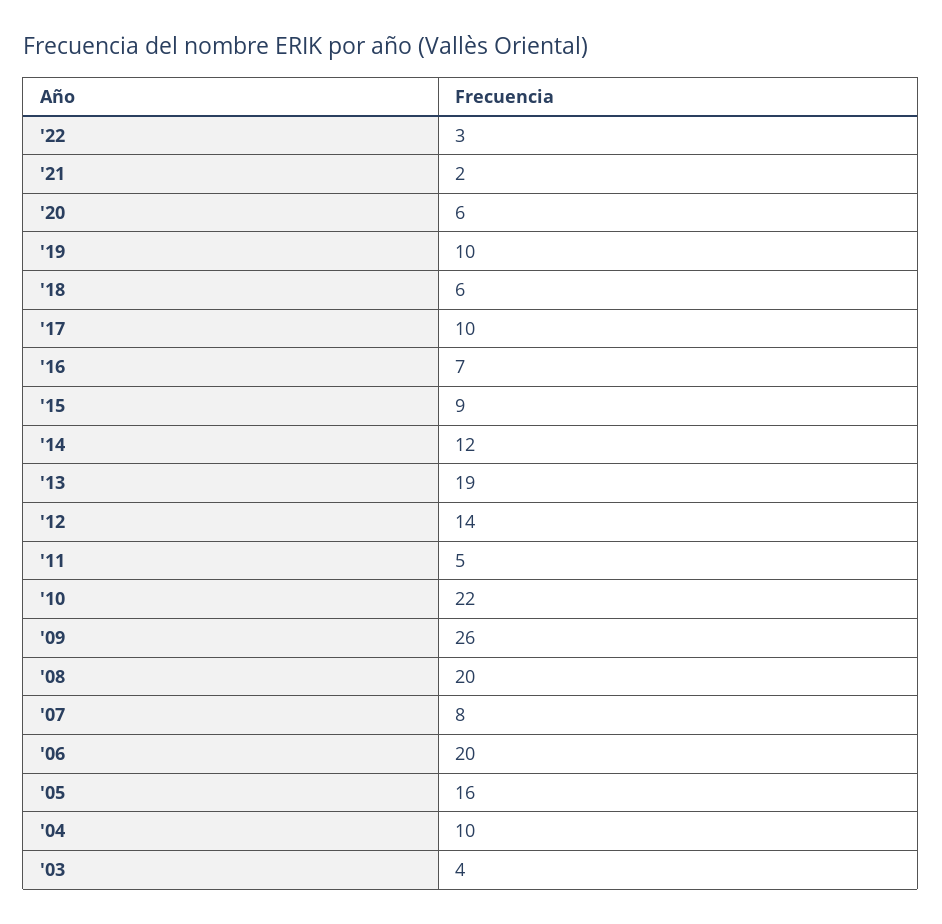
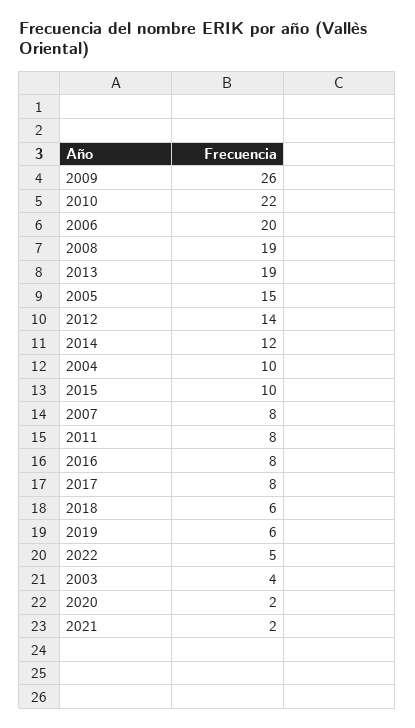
'22: 3 -> 5
'20: 6 -> 2
'19: 10 -> 6
'17: 10 -> 8
'16: 7 -> 8
'15: 9 -> 10
'11: 5 -> 8
'08: 20 -> 19
'05: 16 -> 15

